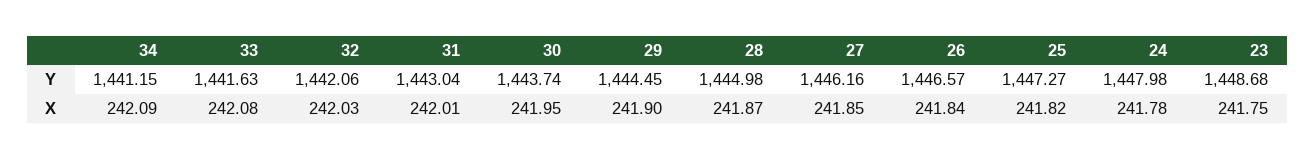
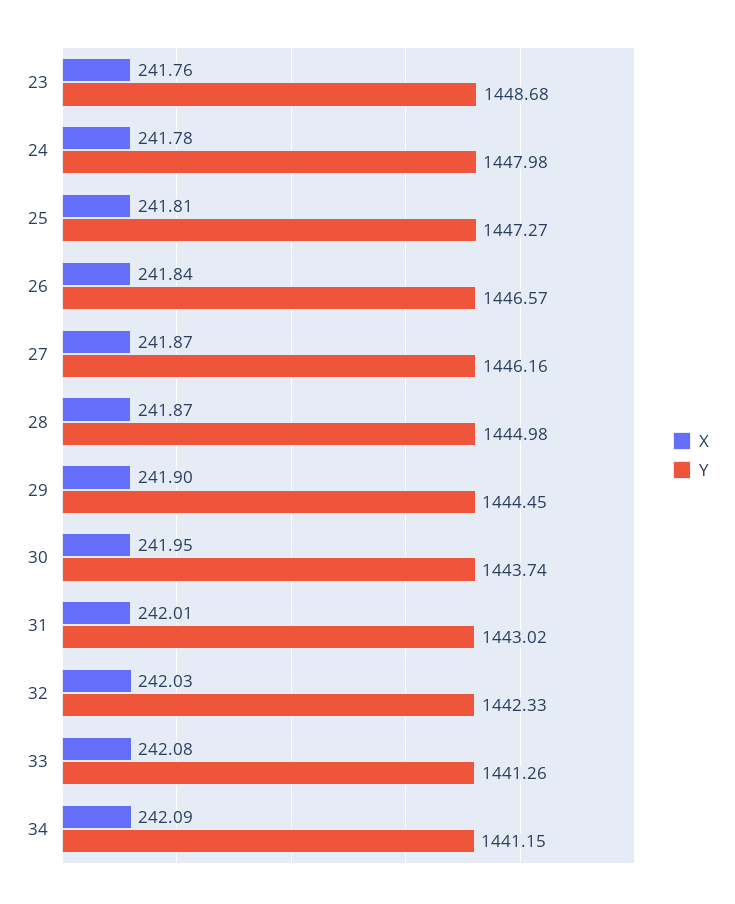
Y, 33: 1441.63 -> 1441.26
Y, 32: 1442.06 -> 1442.33
Y, 31: 1443.04 -> 1443.02
X, 27: 241.85 -> 241.87
X, 25: 241.82 -> 241.81
X, 23: 241.75 -> 241.76

